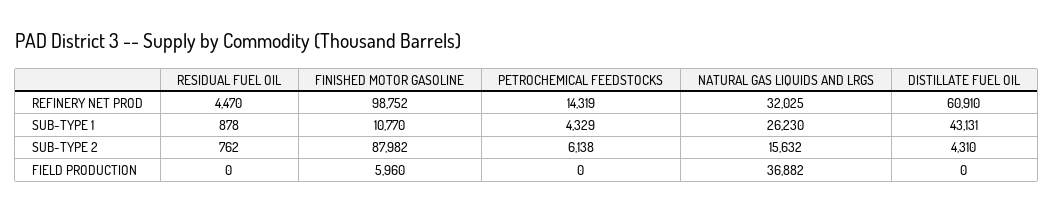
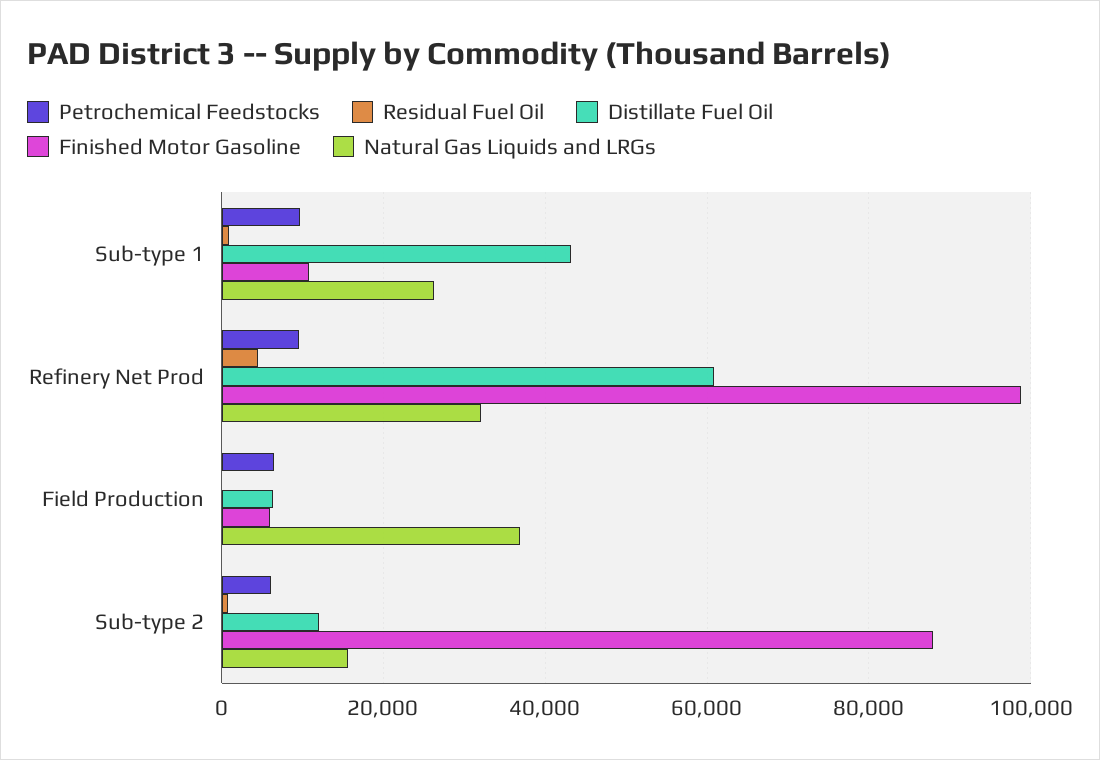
PETROCHEMICAL FEEDSTOCKS, REFINERY NET PROD: 14319 -> 10000
PETROCHEMICAL FEEDSTOCKS, SUB-TYPE 1: 4329 -> 10000
DISTILLATE FUEL OIL, SUB-TYPE 2: 4310 -> 12000
PETROCHEMICAL FEEDSTOCKS, FIELD PRODUCTION: 0 -> 6000
DISTILLATE FUEL OIL, FIELD PRODUCTION: 0 -> 6000

